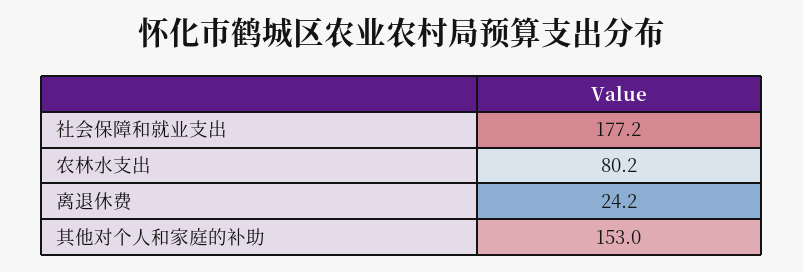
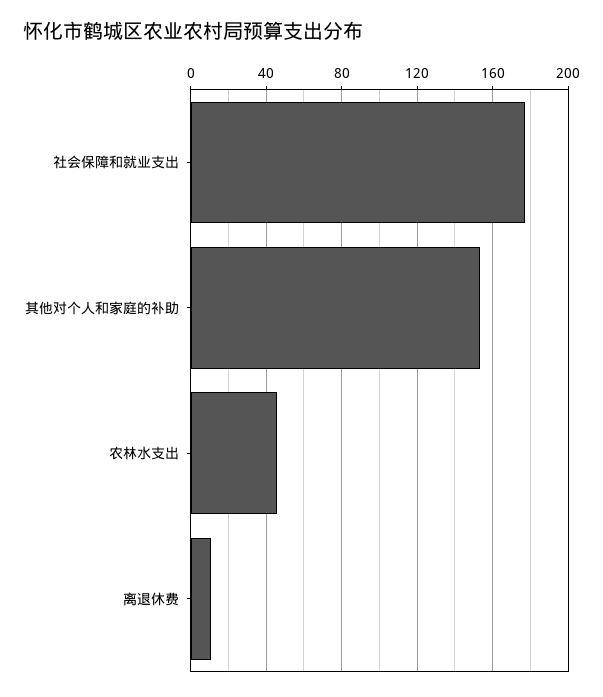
农林水支出: 80.2 -> 45
离退休费: 24.2 -> 10

